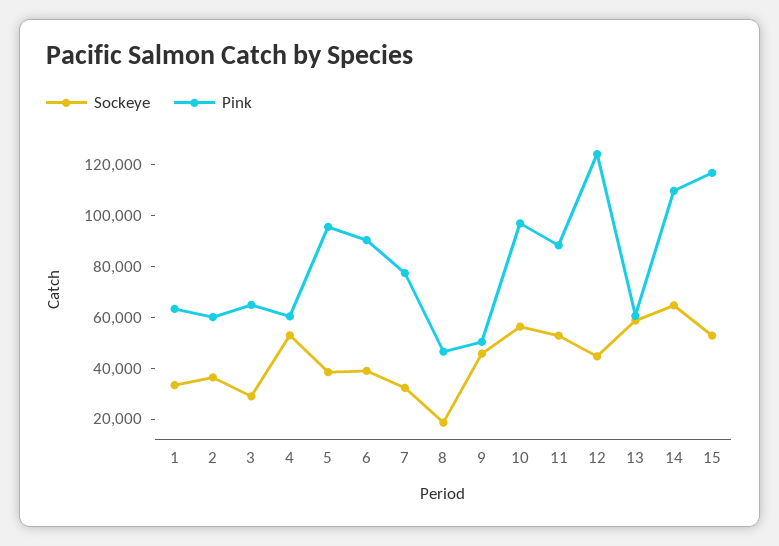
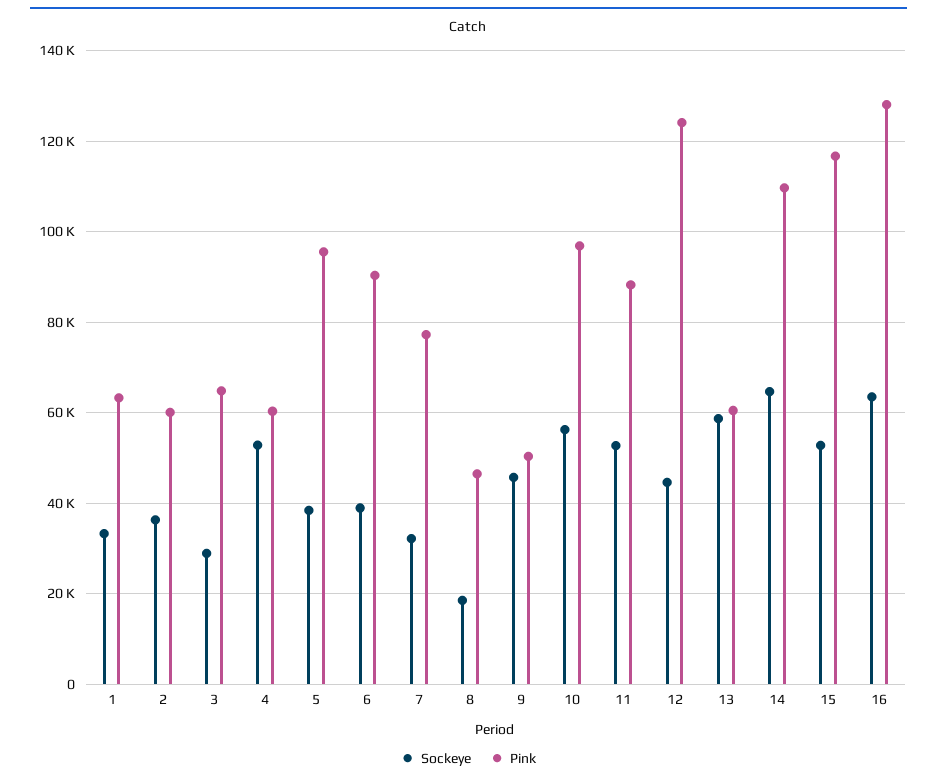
Sockeye, 16: none -> 64000
Pink, 16: none -> 128000

